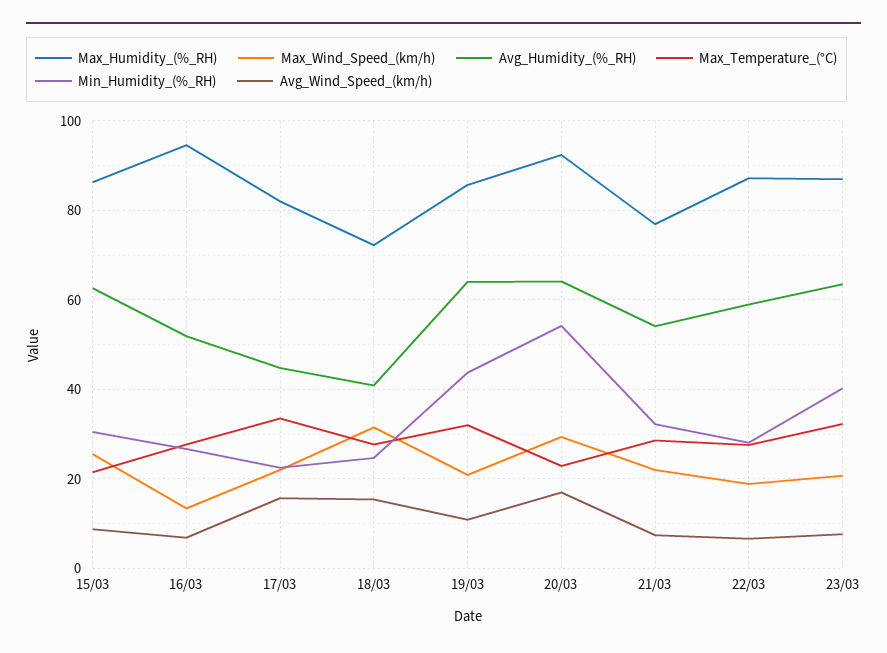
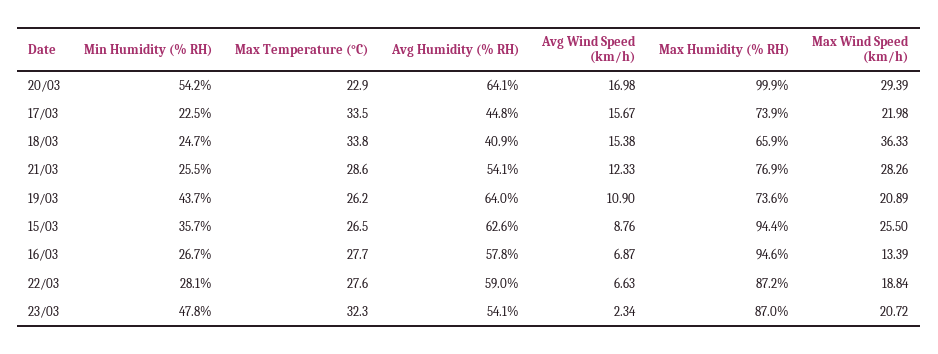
Max_Humidity_(%_RH), 15/03: 86 -> 94.4
Max_Temperature_(°C), 15/03: 22 -> 26.5
Min_Humidity_(%_RH), 15/03: 30 -> 35.7
Avg_Humidity_(%_RH), 16/03: 52 -> 57.8
Max_Humidity_(%_RH), 17/03: 82 -> 73.9
Max_Humidity_(%_RH), 18/03: 72 -> 65.9
Max_Wind_Speed_(km/h), 18/03: 32 -> 36.33
Max_Temperature_(°C), 18/03: 28 -> 33.8
Max_Humidity_(%_RH), 19/03: 86 -> 73.6
Max_Temperature_(°C), 19/03: 32 -> 26.2
Max_Humidity_(%_RH), 20/03: 92 -> 99.9
Max_Wind_Speed_(km/h), 21/03: 22 -> 28.26
Min_Humidity_(%_RH), 21/03: 32 -> 25.5
Avg_Wind_Speed_(km/h), 21/03: 8 -> 12.33
Avg_Humidity_(%_RH), 23/03: 64 -> 54.1
Min_Humidity_(%_RH), 23/03: 40 -> 47.8
Avg_Wind_Speed_(km/h), 23/03: 8 -> 2.34

